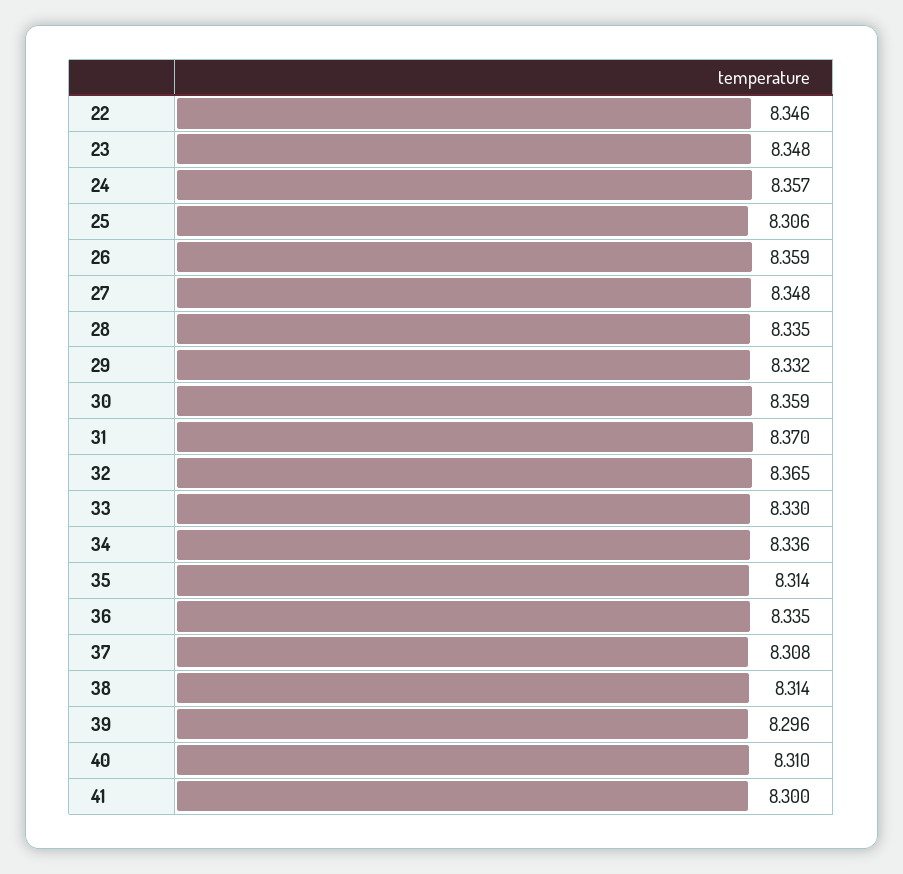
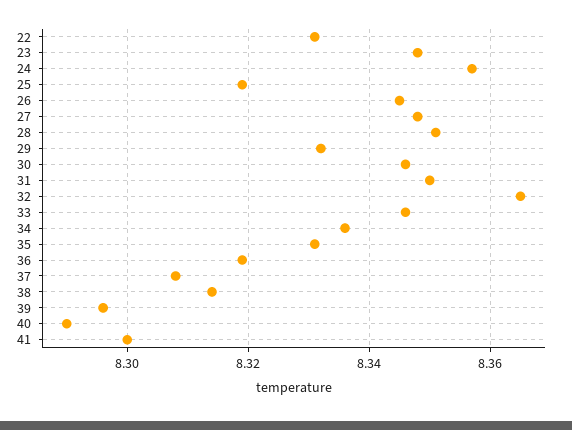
22: 8.346 -> 8.33
25: 8.306 -> 8.32
26: 8.359 -> 8.345
28: 8.335 -> 8.35
30: 8.359 -> 8.345
31: 8.37 -> 8.35
33: 8.33 -> 8.345
35: 8.314 -> 8.33
36: 8.335 -> 8.32
40: 8.31 -> 8.29

